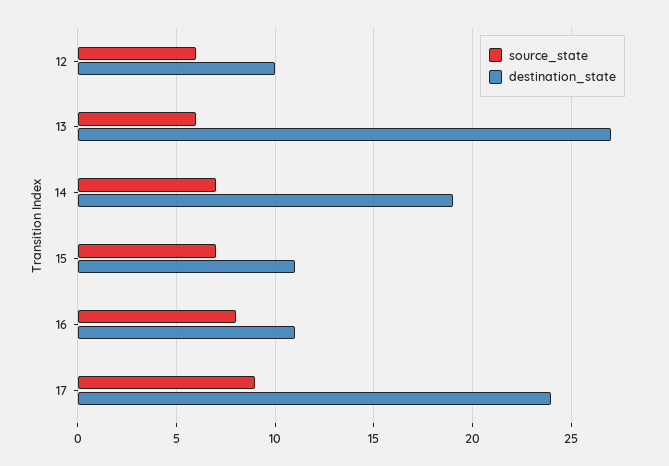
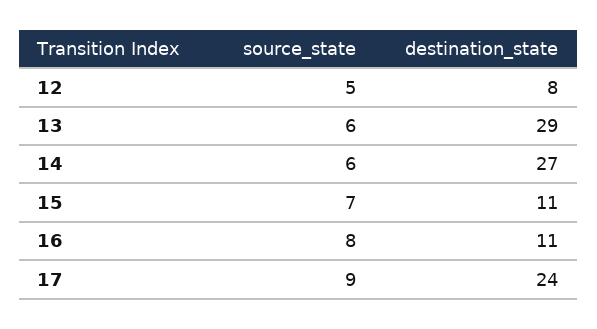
source_state, 12: 6 -> 5
destination_state, 12: 10 -> 8
destination_state, 13: 27 -> 29
source_state, 14: 7 -> 6
destination_state, 14: 19 -> 27

